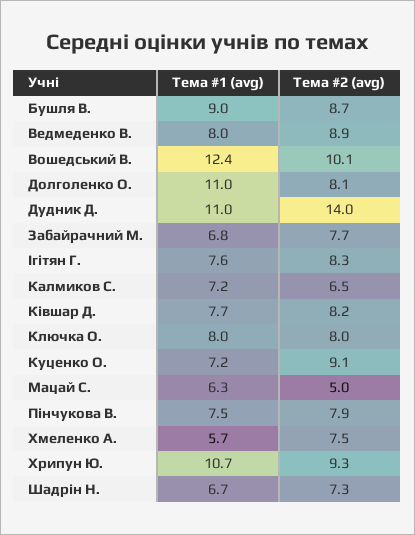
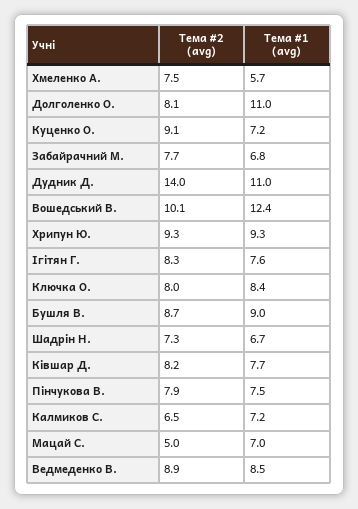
Тема #1 (avg), Ведмеденко В.: 8 -> 8.5
Тема #1 (avg), Ключка О.: 8 -> 8.4
Тема #1 (avg), Мацай С.: 6.3 -> 7
Тема #1 (avg), Хрипун Ю.: 10.7 -> 9.3

